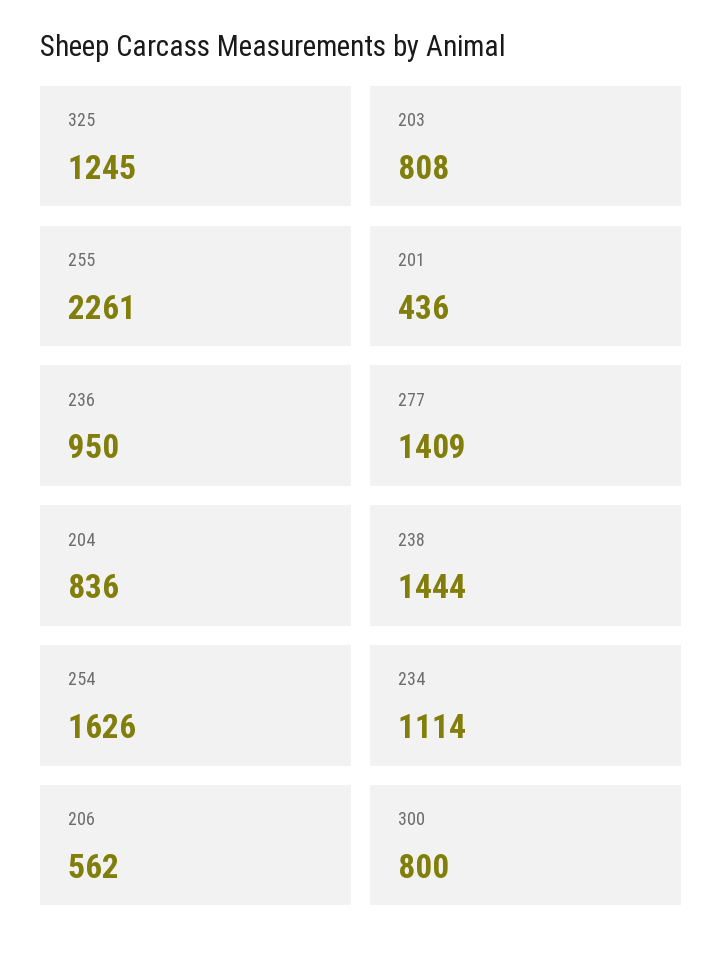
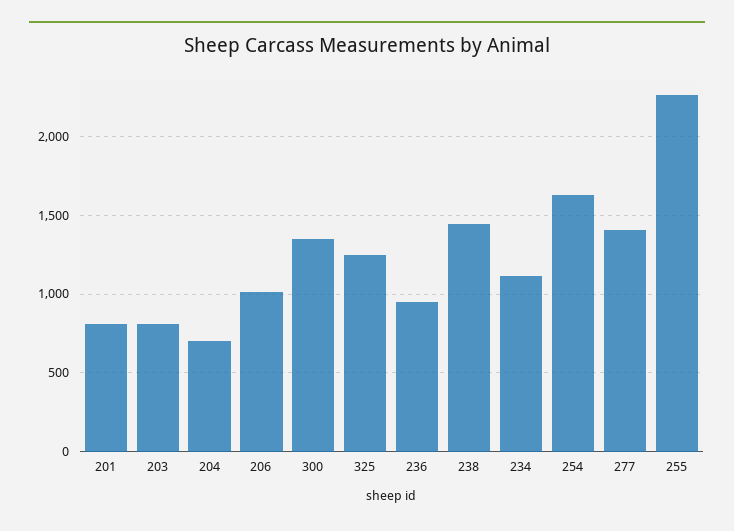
201: 436 -> 800
204: 836 -> 700
206: 562 -> 1000
300: 800 -> 1350

